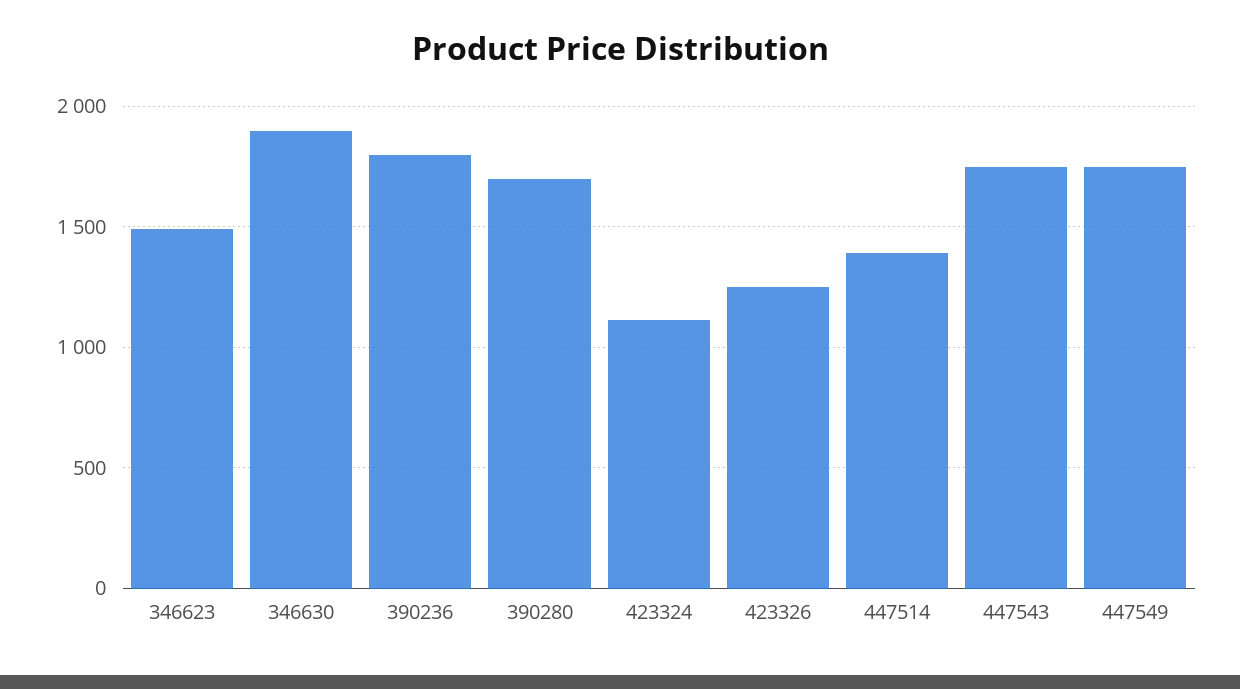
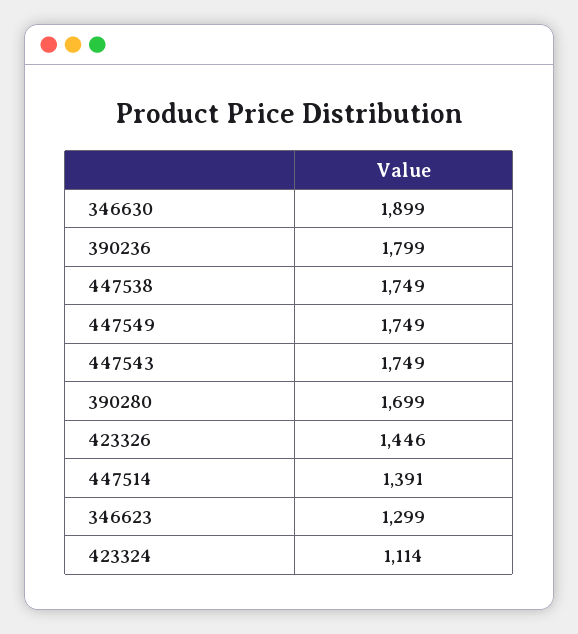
346623: 1500 -> 1299
423326: 1250 -> 1446
447538: none -> 1749

